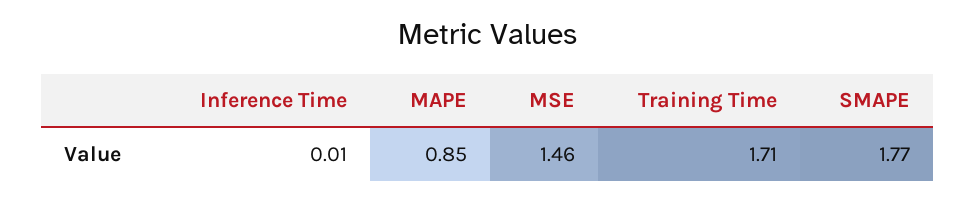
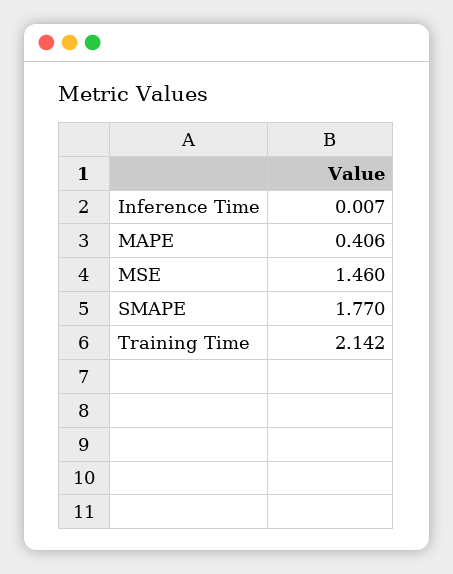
MAPE: 0.85 -> 0.406
Training Time: 1.71 -> 2.142

